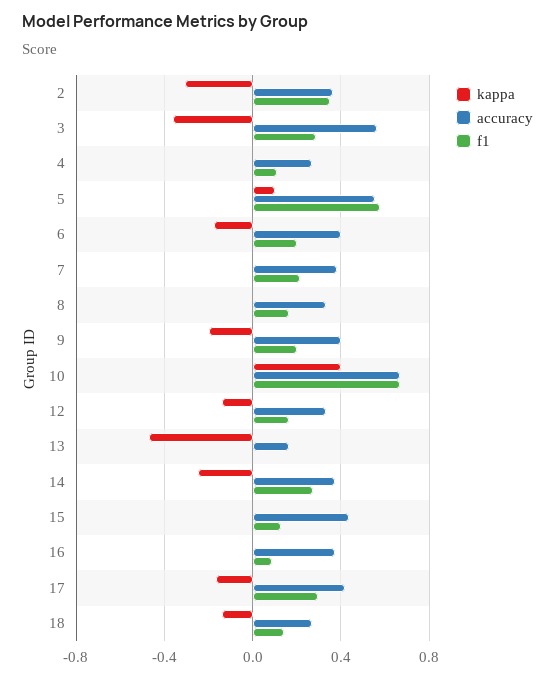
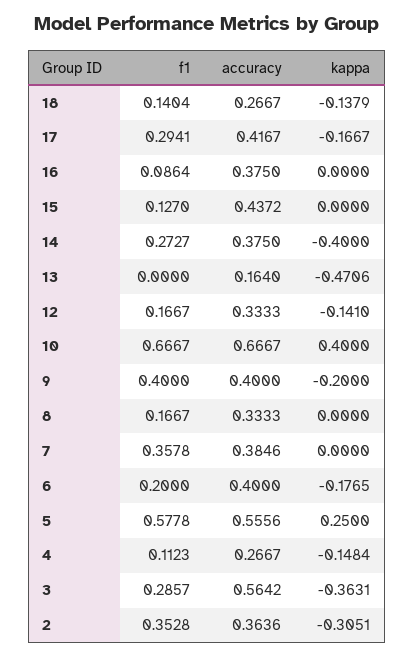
kappa, 4: 0 -> -0.1484
kappa, 5: 0.1 -> 0.25
f1, 7: 0.2 -> 0.3578
f1, 9: 0.2 -> 0.4
kappa, 14: -0.25 -> -0.4

